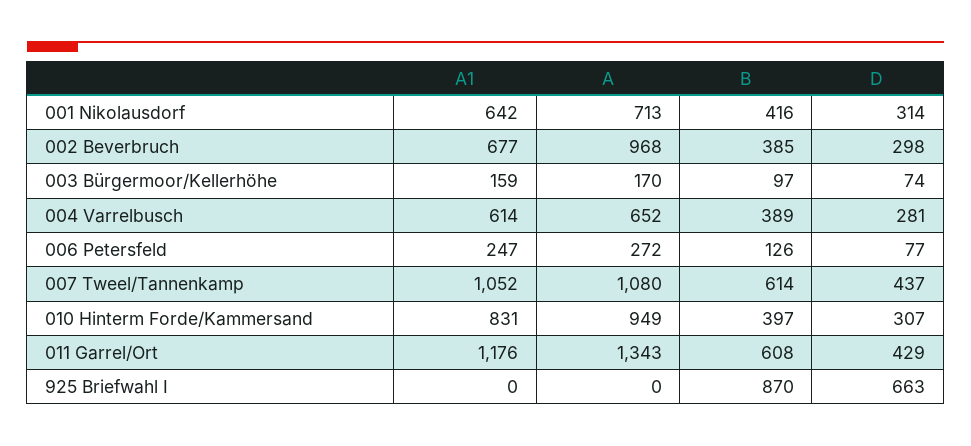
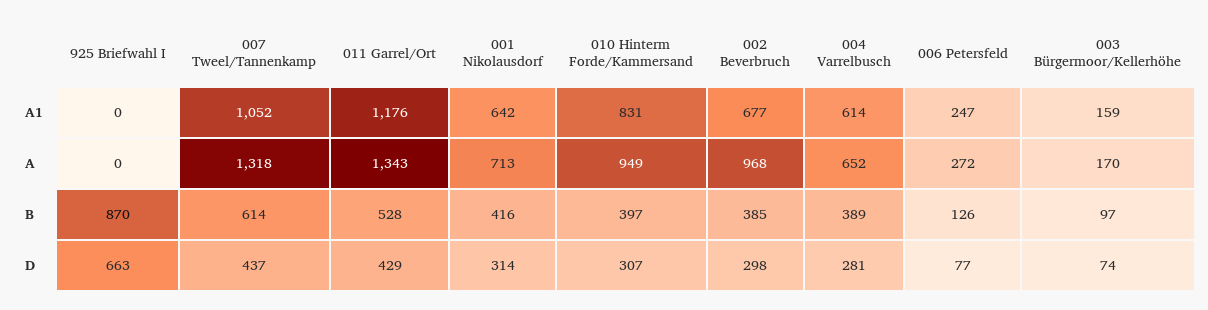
A, 007 Tweel/Tannenkamp: 1080 -> 1318
B, 011 Garrel/Ort: 608 -> 528

